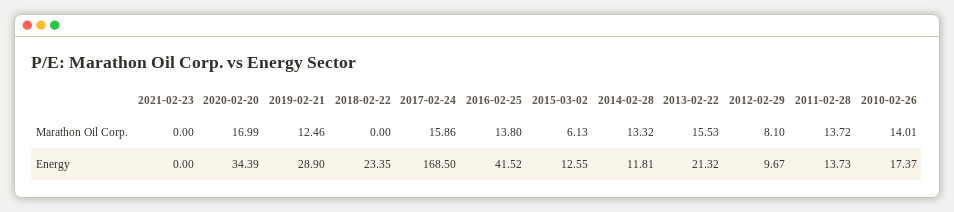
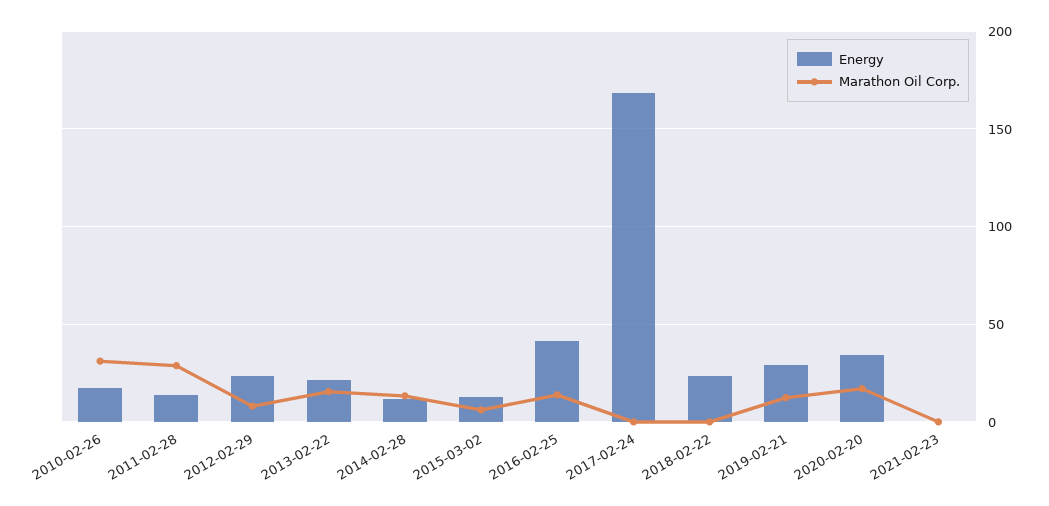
Marathon Oil Corp., 2017-02-24: 15.86 -> 0
Marathon Oil Corp., 2011-02-28: 13.72 -> 30
Marathon Oil Corp., 2010-02-26: 14.01 -> 30
Energy, 2012-02-29: 9.67 -> 25

